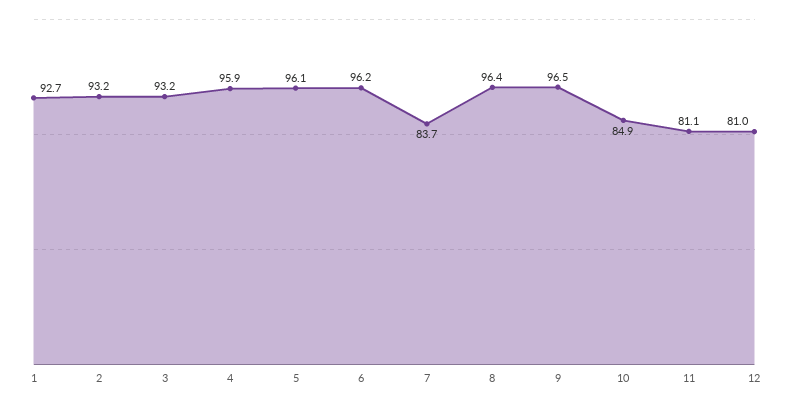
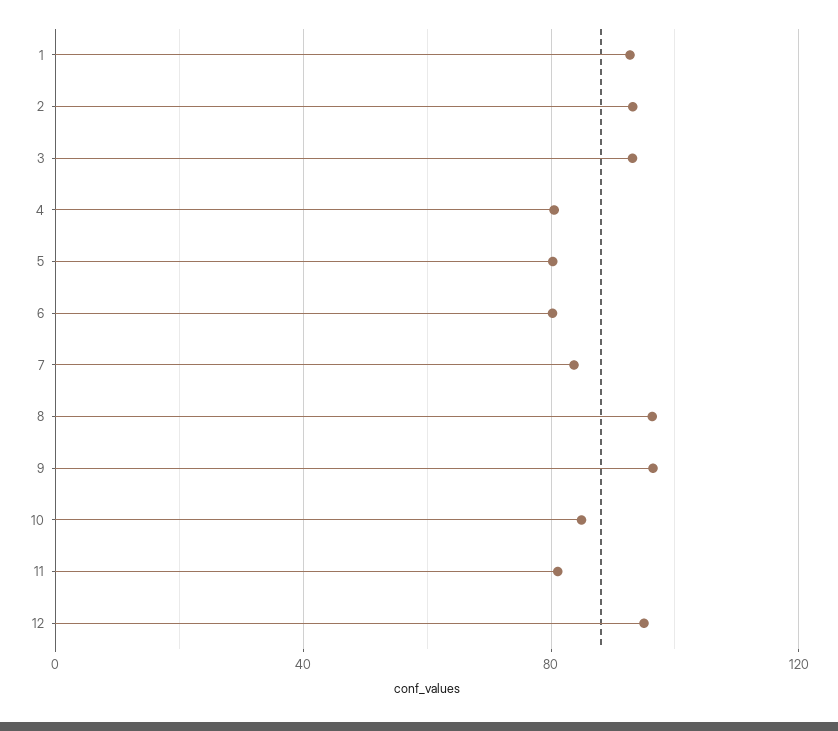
4: 95.9 -> 80
5: 96.1 -> 80
6: 96.2 -> 80
12: 81 -> 95

